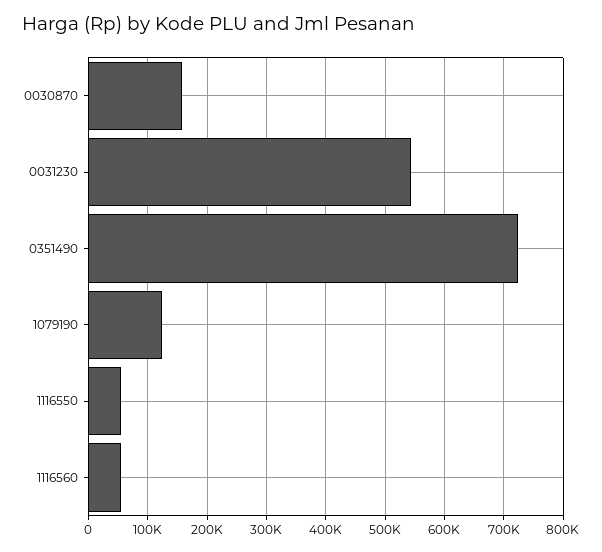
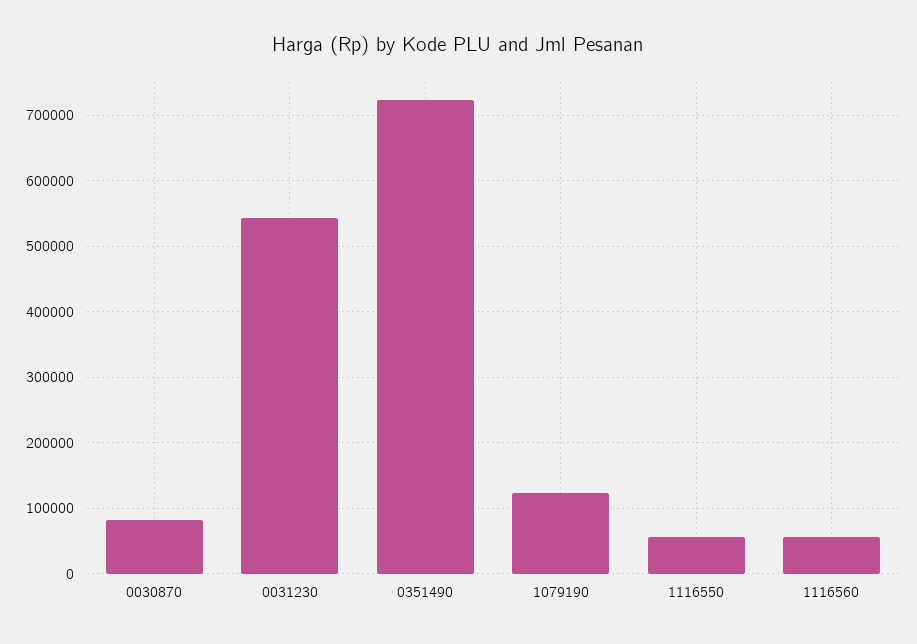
0030870: 160000 -> 80000

